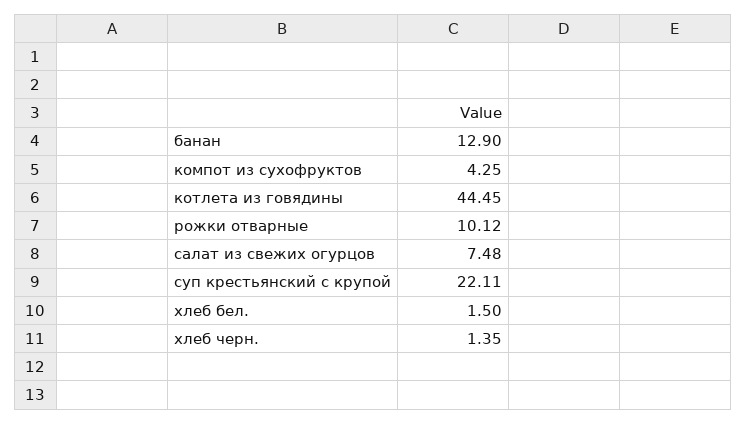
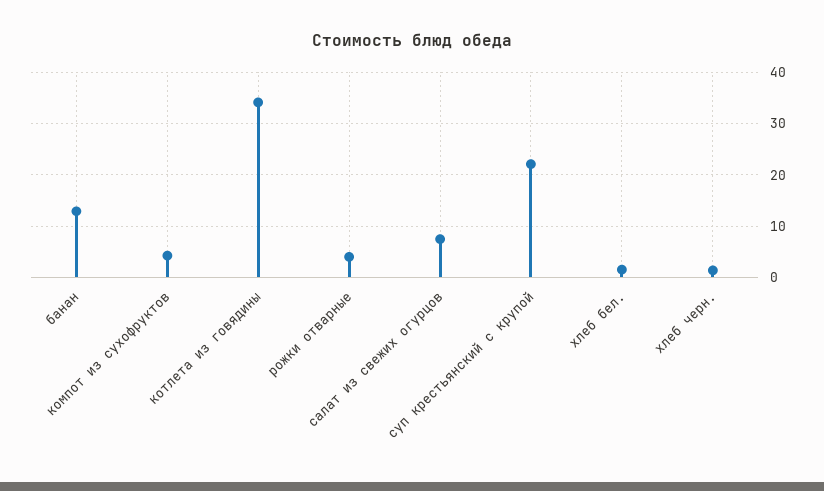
котлета из говядины: 44.45 -> 34
рожки отварные: 10.12 -> 4

